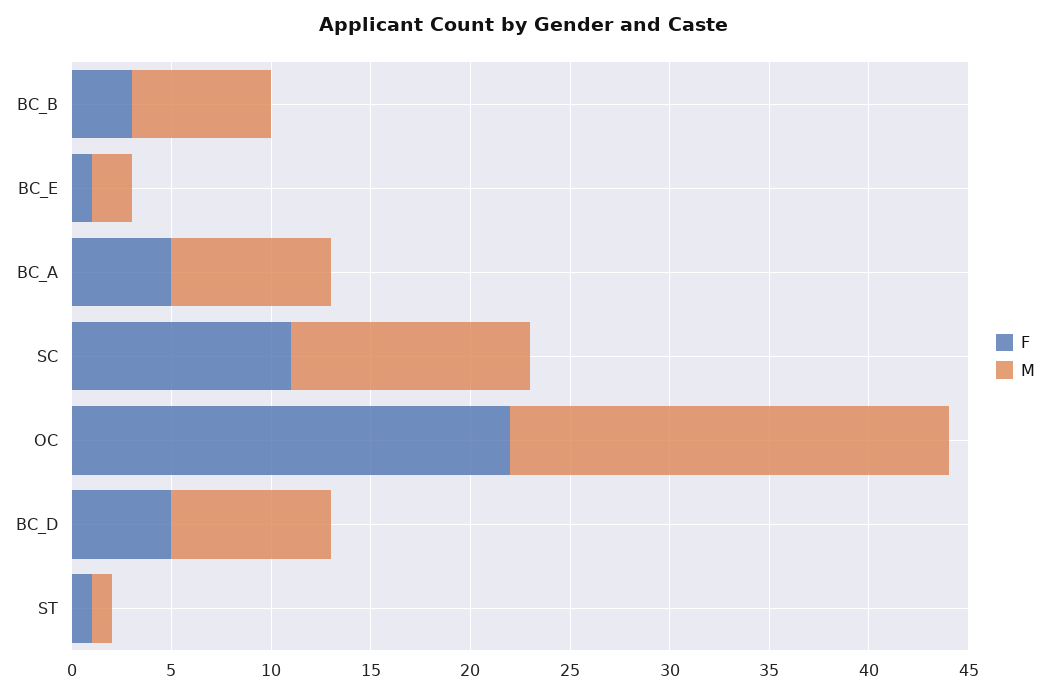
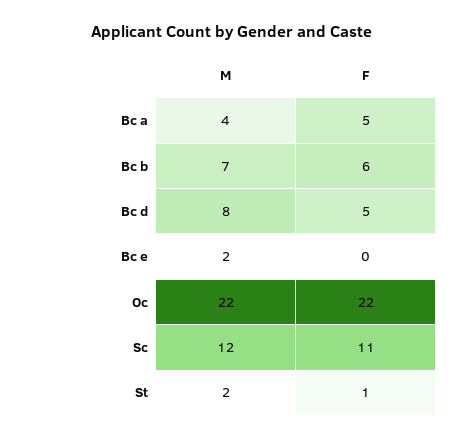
F, BC_B: 3 -> 6
F, BC_E: 1 -> 0
M, BC_A: 8 -> 4
M, ST: 1 -> 2

